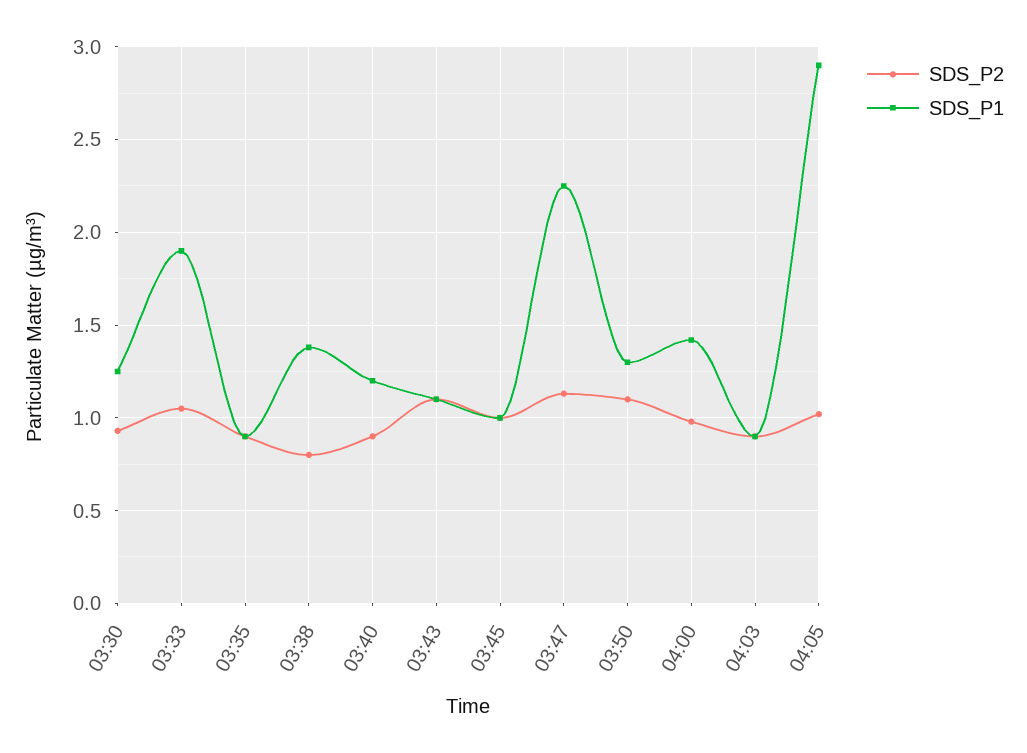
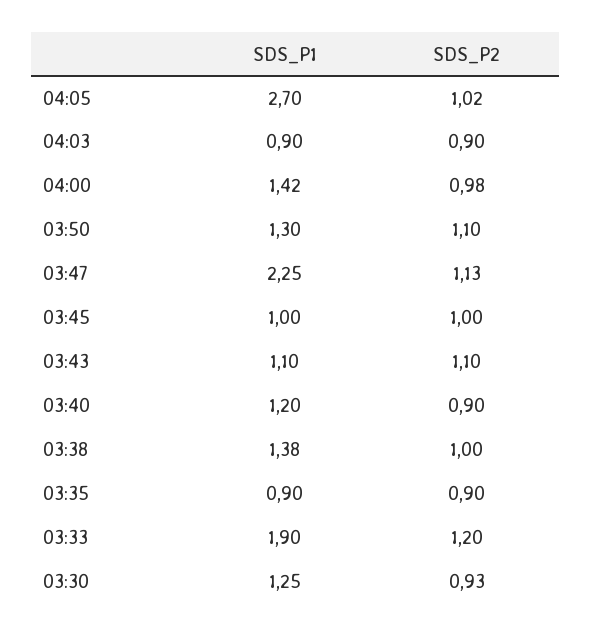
SDS_P2, 03:33: 1.05 -> 1.2
SDS_P2, 03:38: 0.8 -> 1
SDS_P1, 04:05: 2.9 -> 2.7

